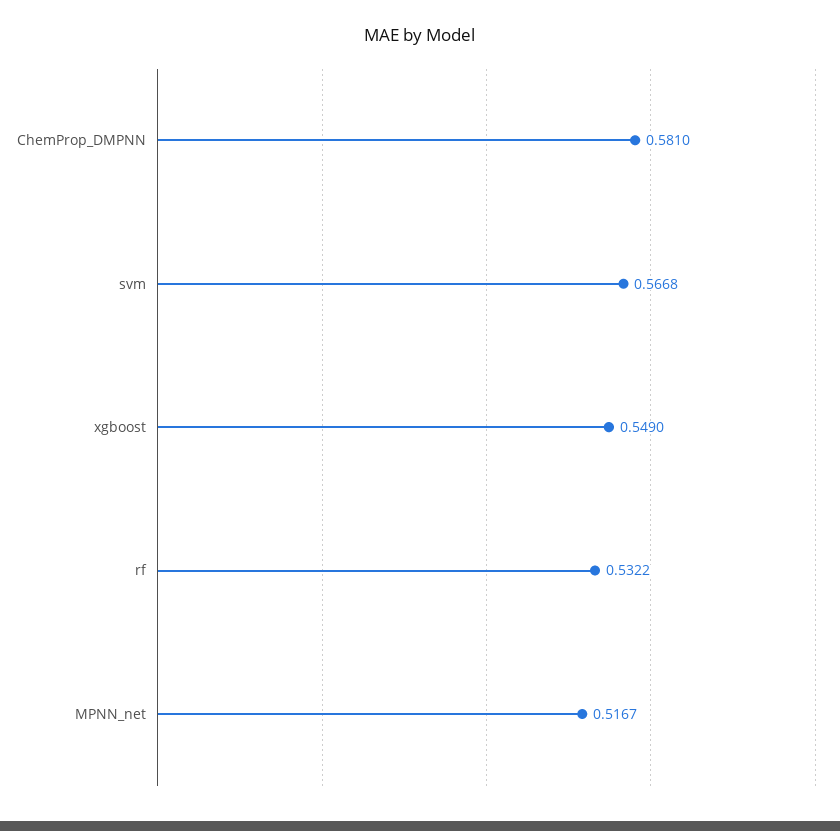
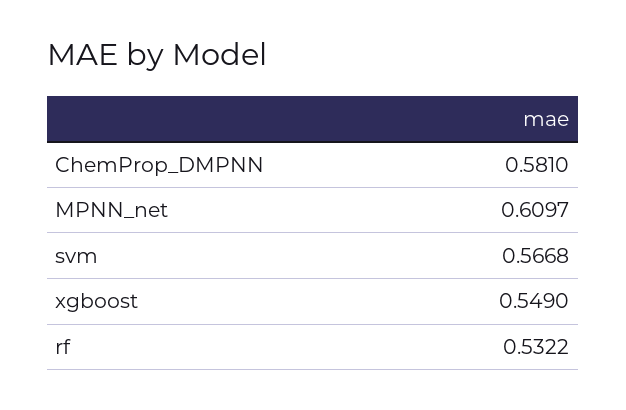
MPNN_net: 0.5167 -> 0.6097

